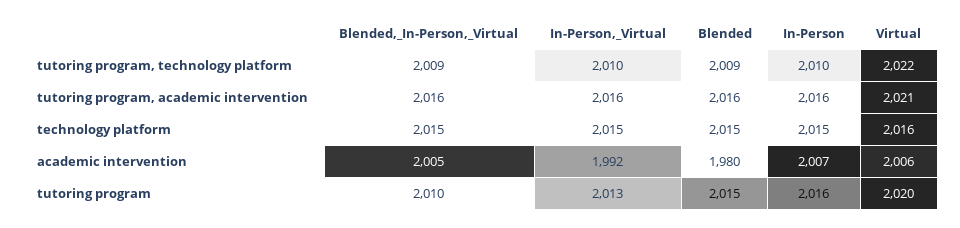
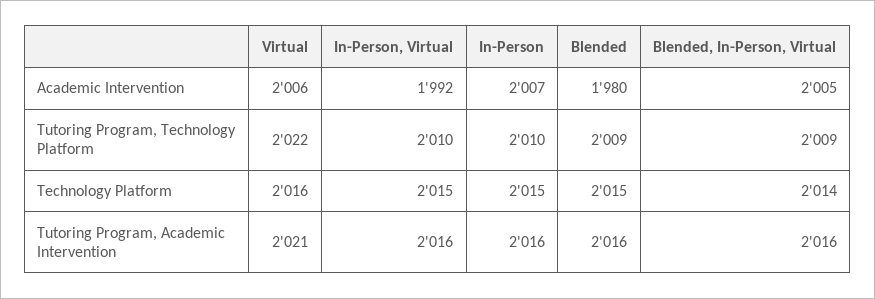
Blended,_In-Person,_Virtual, technology platform: 2015 -> 2014
Blended,_In-Person,_Virtual, tutoring program: 2010 -> none
In-Person,_Virtual, tutoring program: 2013 -> none
Blended, tutoring program: 2015 -> none
In-Person, tutoring program: 2016 -> none
Virtual, tutoring program: 2020 -> none

